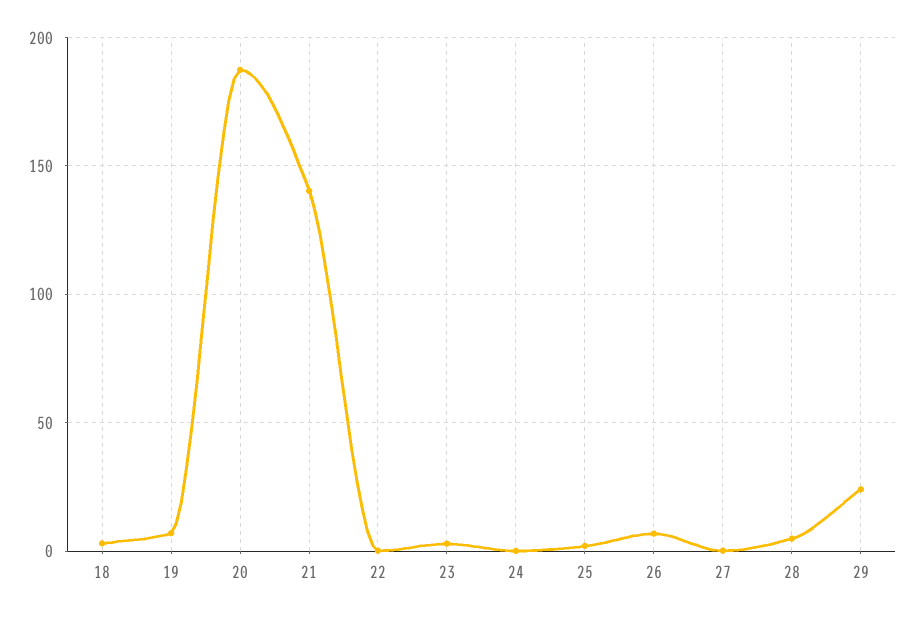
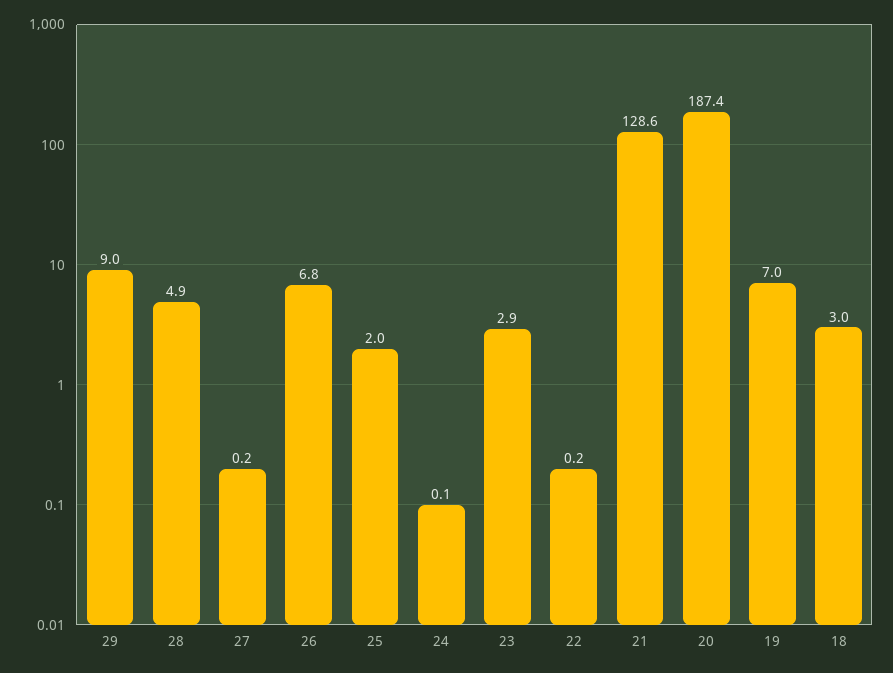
21: 140 -> 128.6
29: 25 -> 9

